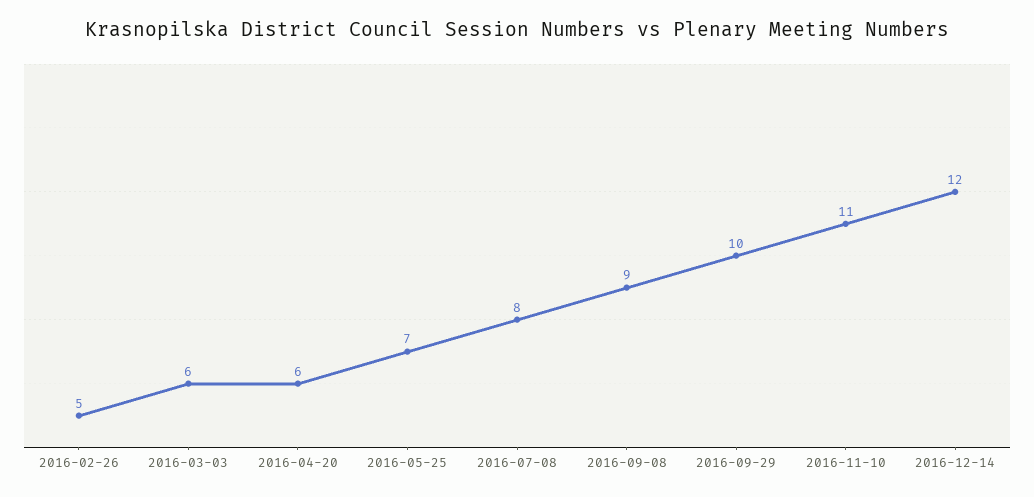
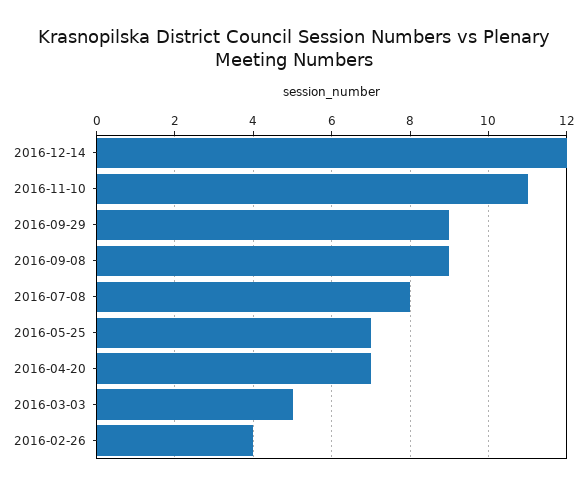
2016-02-26: 5 -> 4
2016-03-03: 6 -> 5
2016-04-20: 6 -> 7
2016-09-29: 10 -> 9

